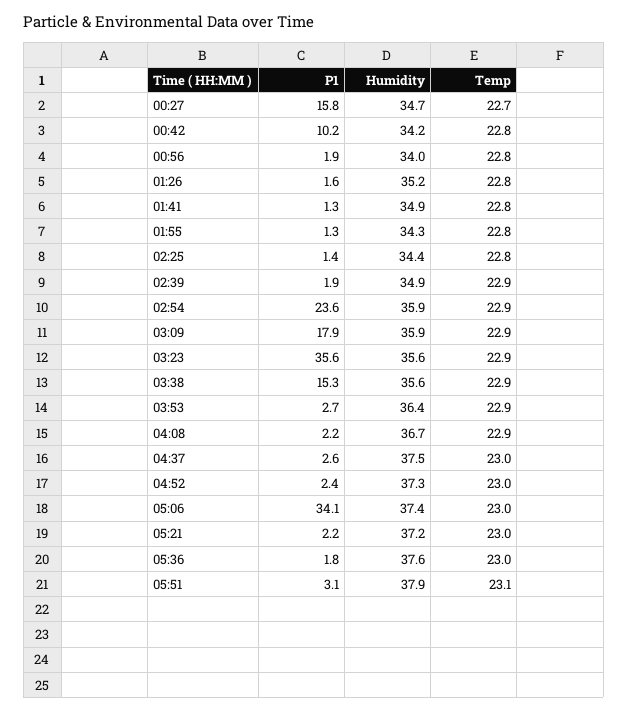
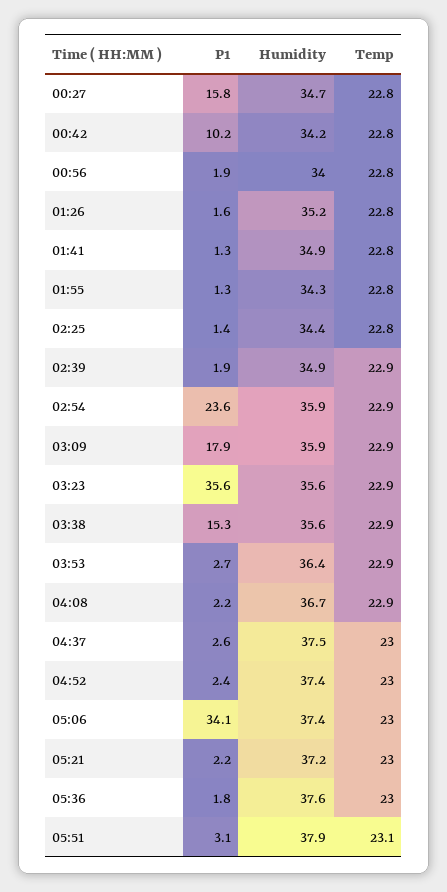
Temp, 00:27: 22.7 -> 22.8
Humidity, 04:52: 37.3 -> 37.4

